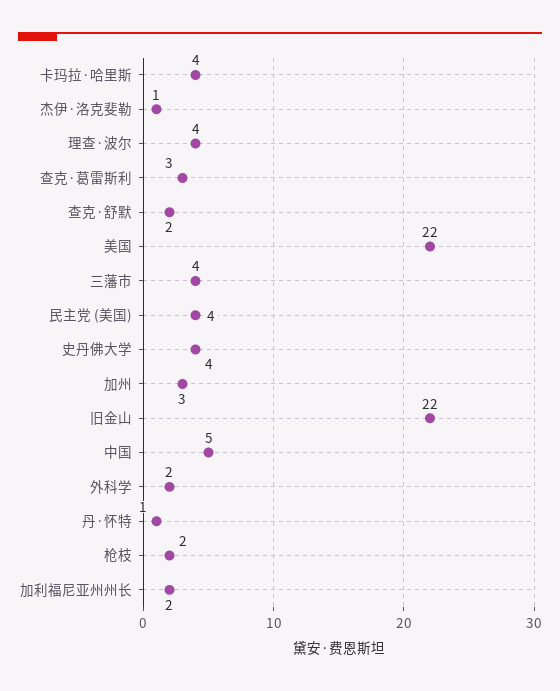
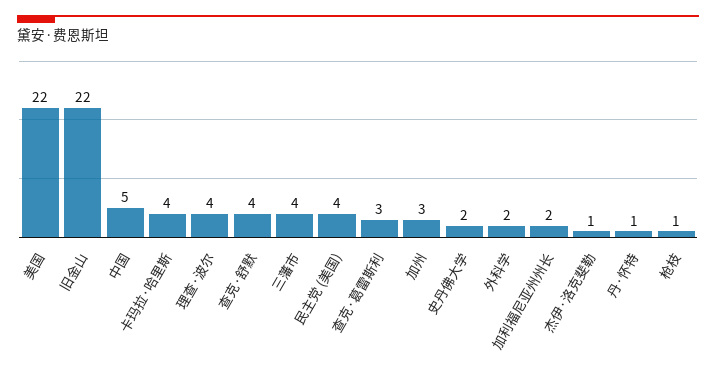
查克·舒默: 2 -> 4
史丹佛大学: 4 -> 2
枪枝: 2 -> 1

